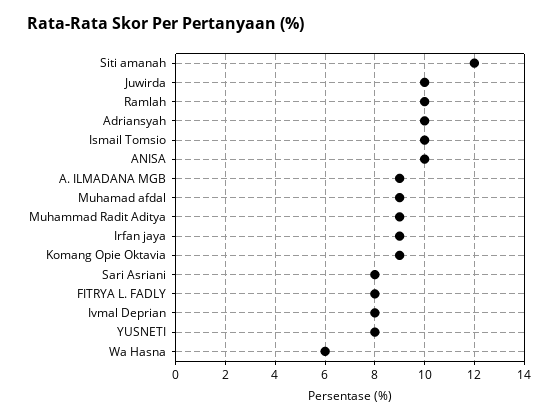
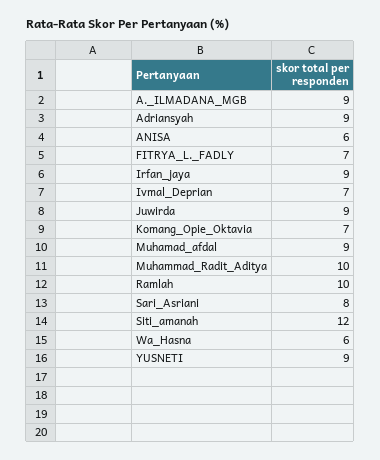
Juwirda: 10 -> 9
Adriansyah: 10 -> 9
Ismail Tomsio: 10 -> none
ANISA: 10 -> 6
Muhammad Radit Aditya: 9 -> 10
Komang Opie Oktavia: 9 -> 7
FITRYA L. FADLY: 8 -> 7
Ivmal Deprian: 8 -> 7
YUSNETI: 8 -> 9

